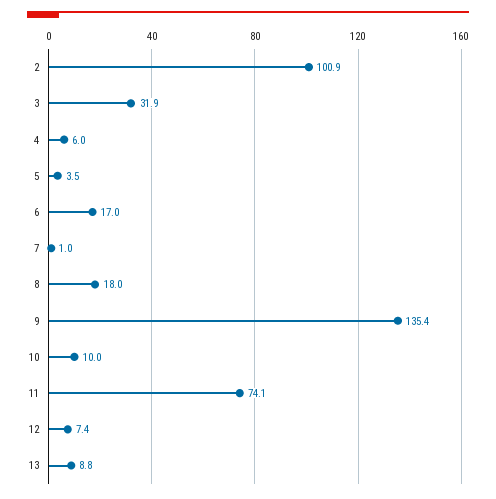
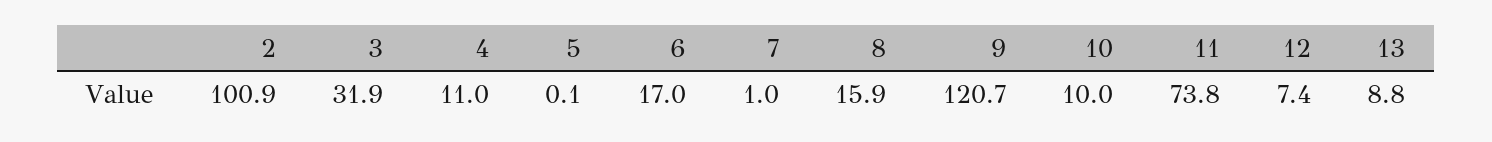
4: 6 -> 11
5: 3.5 -> 0.1
8: 18 -> 15.9
9: 135.4 -> 120.7
11: 74.1 -> 73.8

